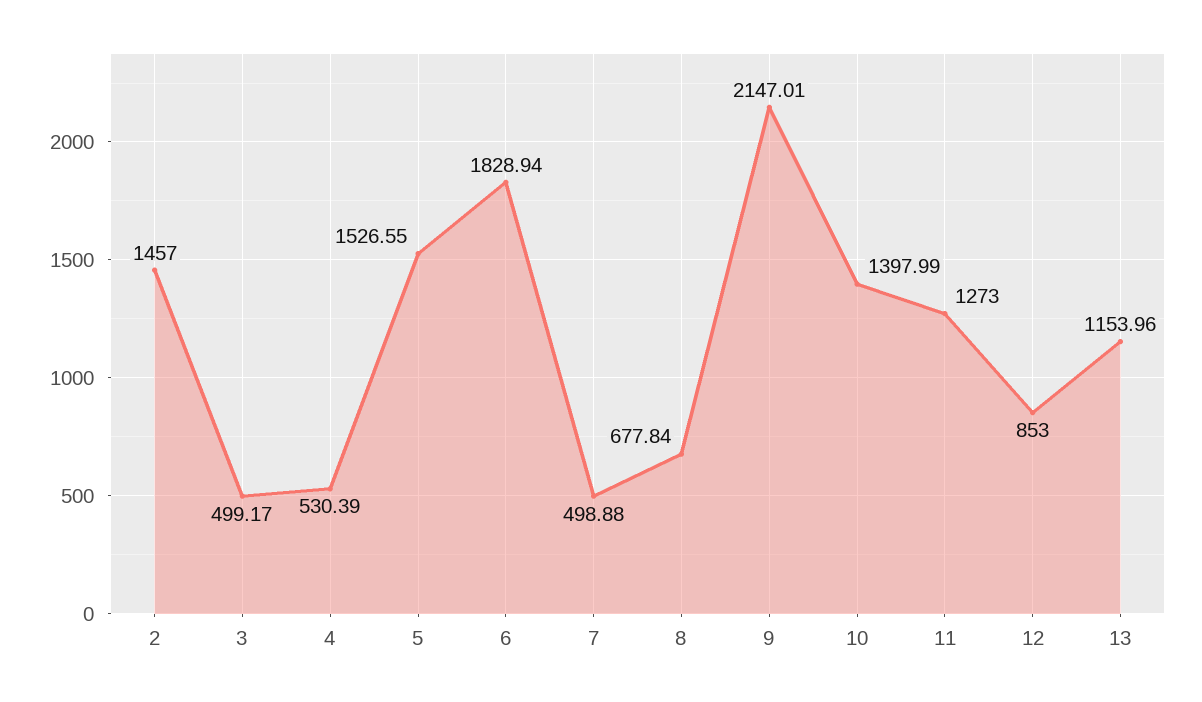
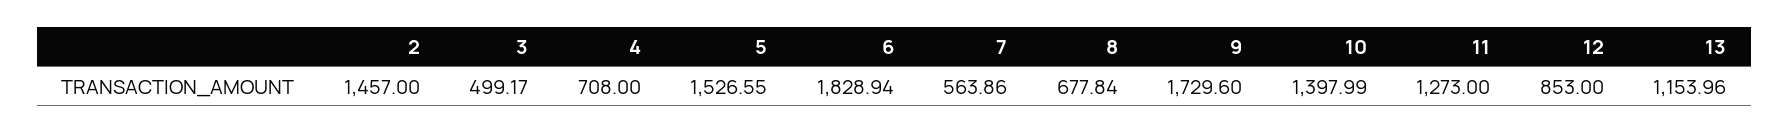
4: 530.39 -> 708
7: 498.88 -> 563.86
9: 2147.01 -> 1729.6

